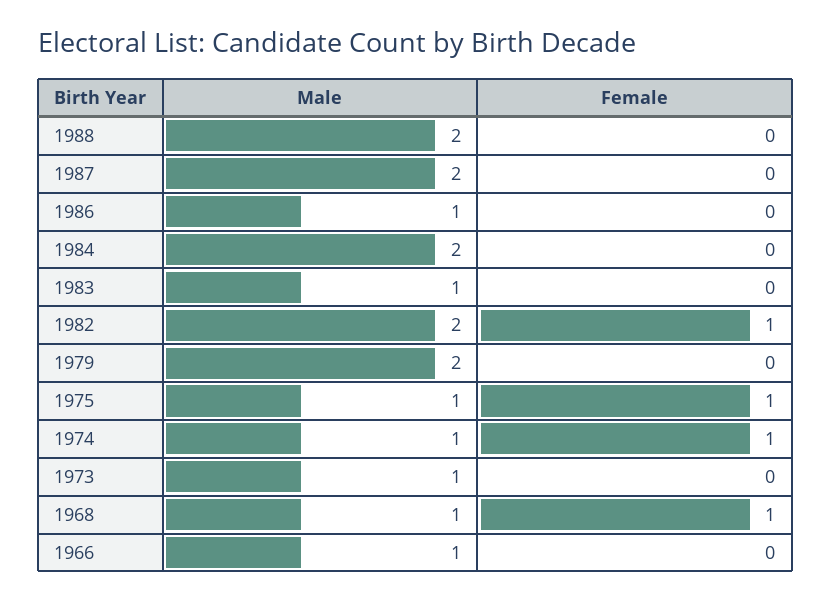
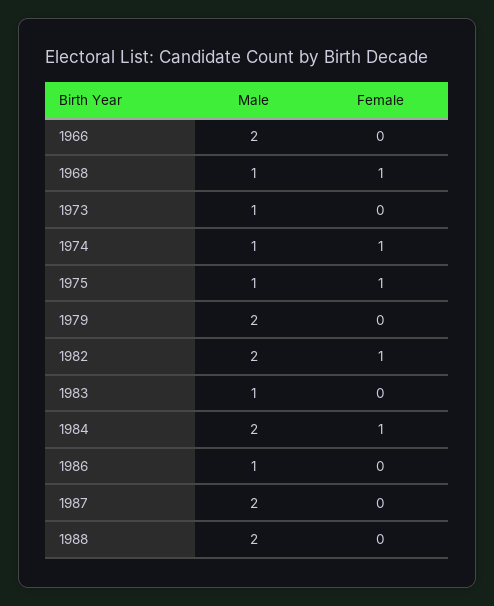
Female, 1984: 0 -> 1
Male, 1966: 1 -> 2

